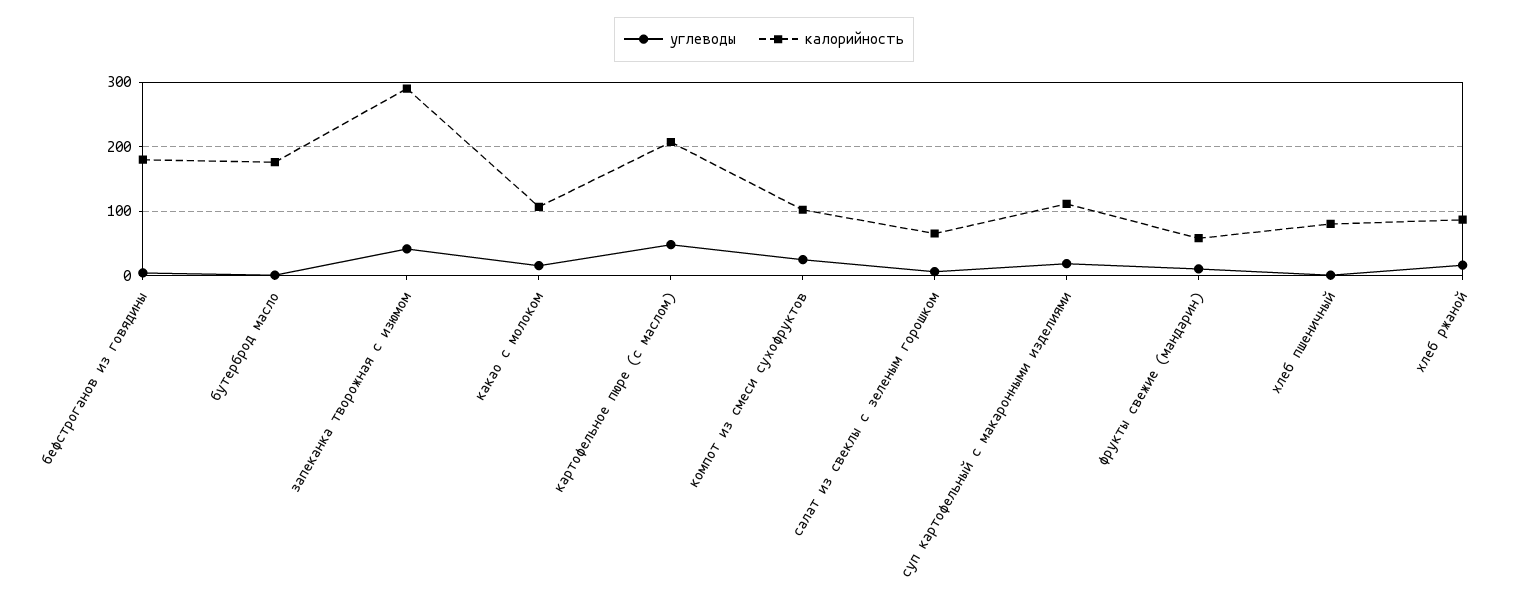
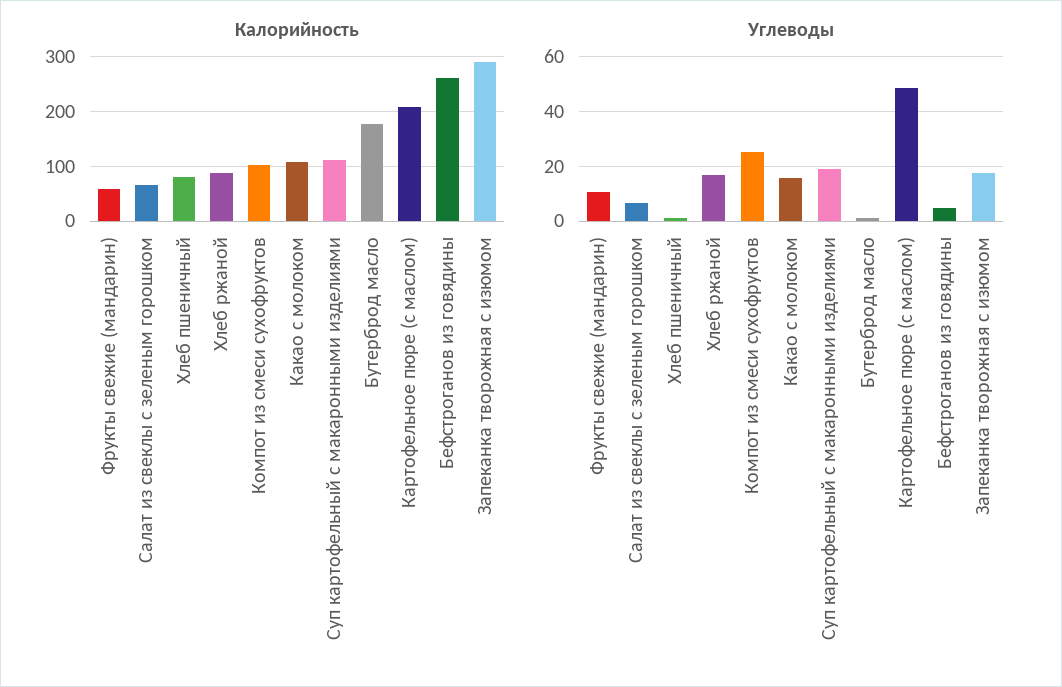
калорийность, бефстроганов из говядины: 180 -> 260
углеводы, запеканка творожная с изюмом: 40 -> 17.5

